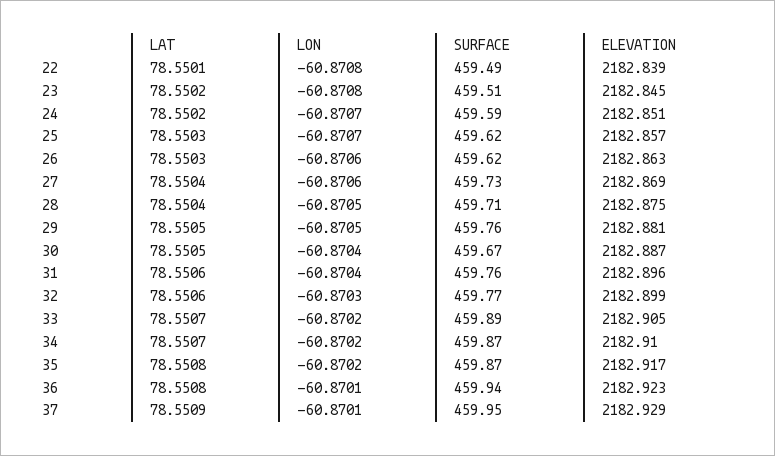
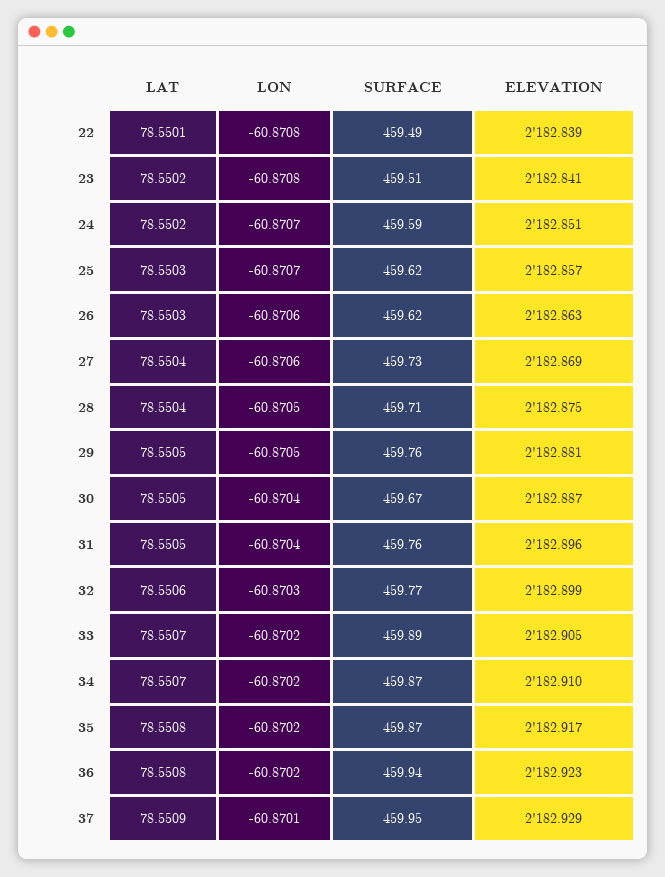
ELEVATION, 23: 2182.845 -> 2182.841
LAT, 31: 78.5506 -> 78.5505
LON, 36: -60.8701 -> -60.8702

